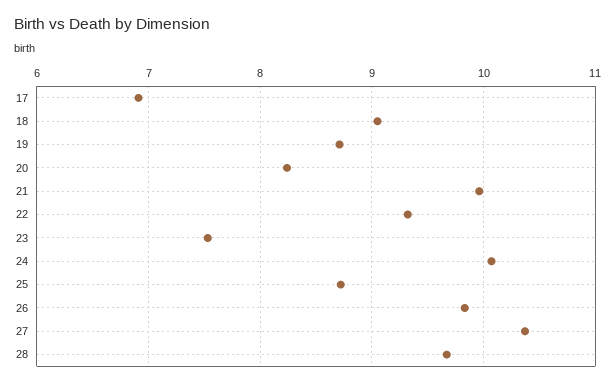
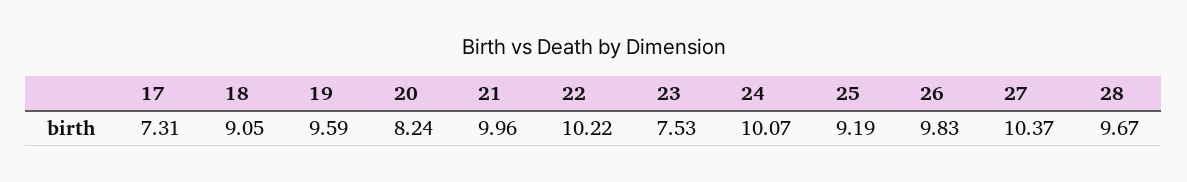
17: 6.9 -> 7.31
19: 8.7 -> 9.59
22: 9.3 -> 10.22
25: 8.7 -> 9.19

